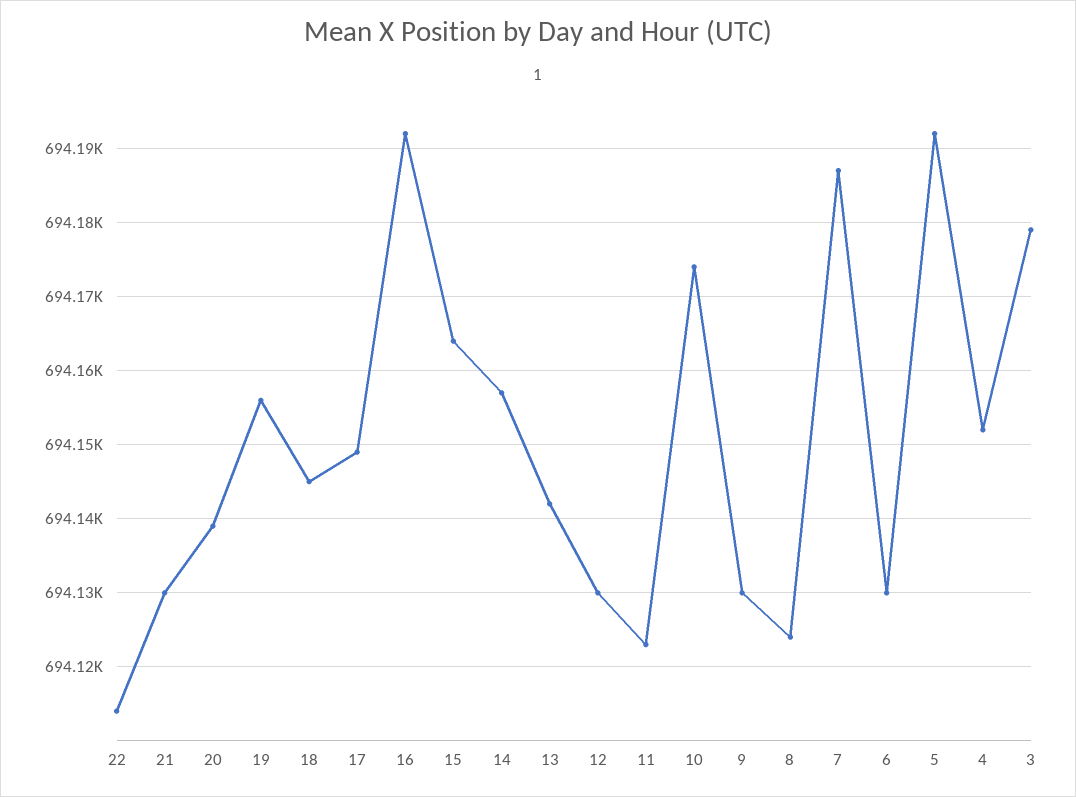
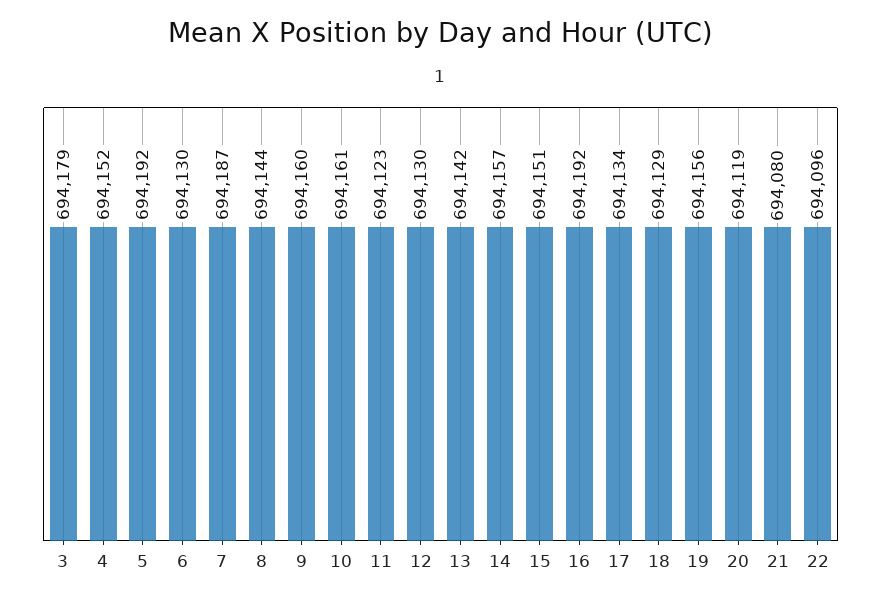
22: 694114 -> 694096
21: 694130 -> 694080
20: 694139 -> 694119
18: 694145 -> 694129
17: 694149 -> 694134
15: 694164 -> 694151
10: 694174 -> 694161
9: 694130 -> 694160
8: 694124 -> 694144

